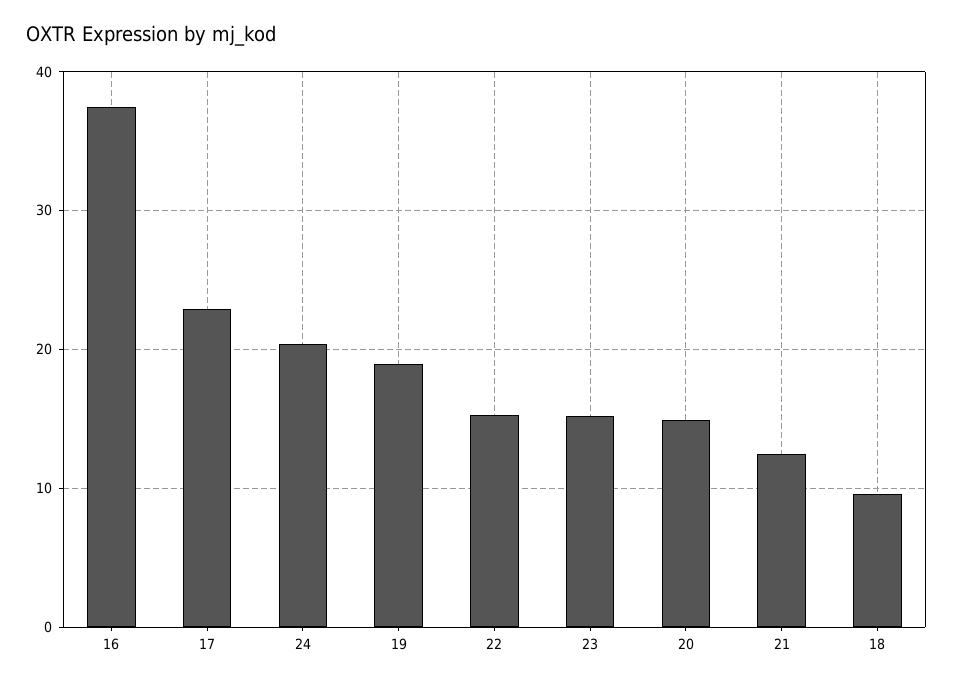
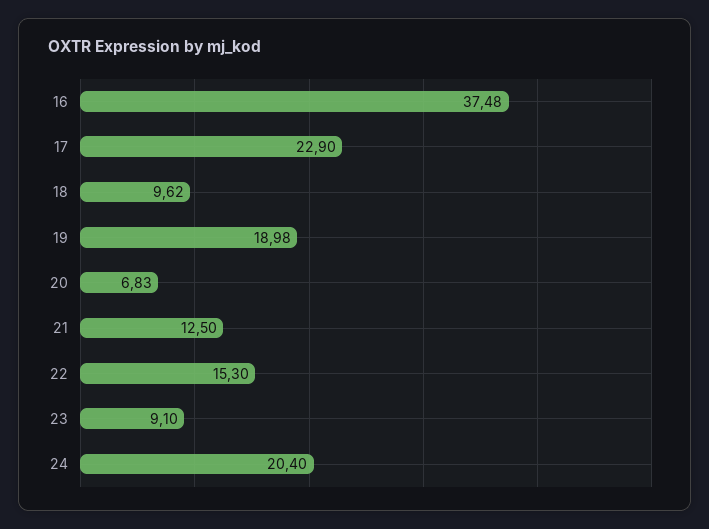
23: 15 -> 9.1
20: 15 -> 6.83

